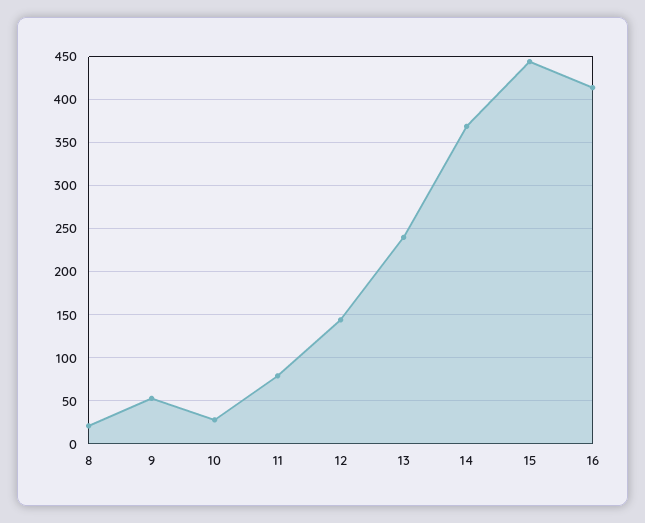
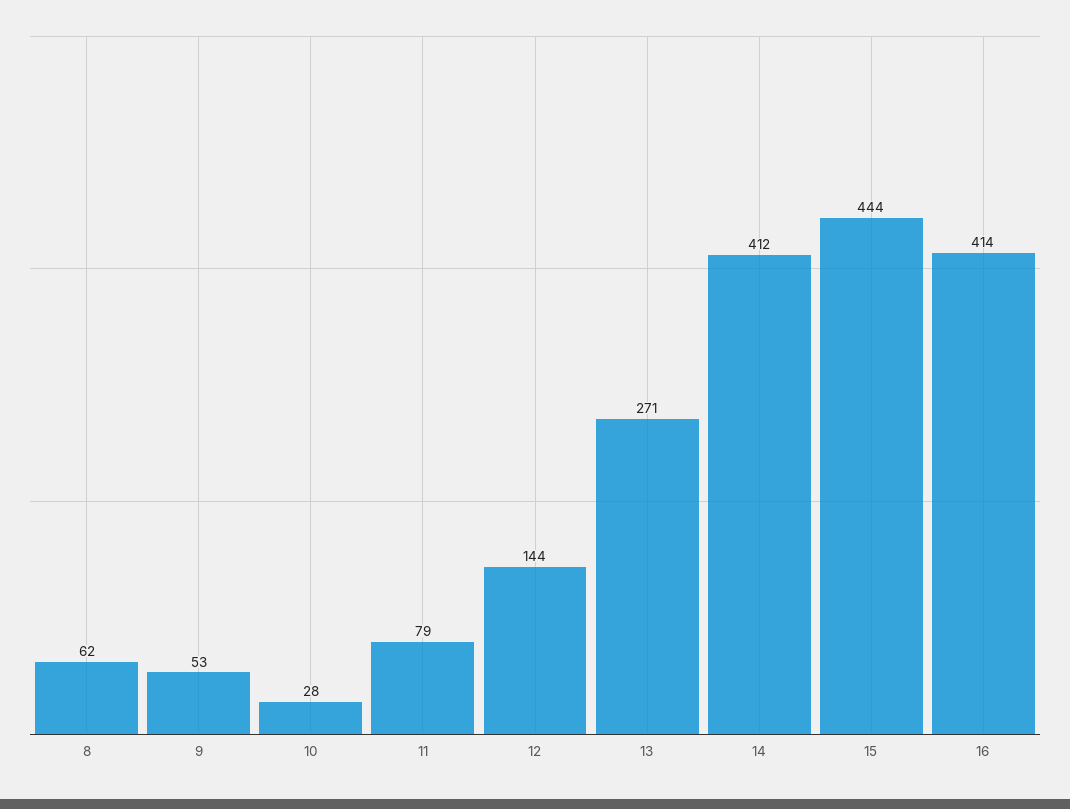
8: 20 -> 62
13: 240 -> 271
14: 370 -> 412

